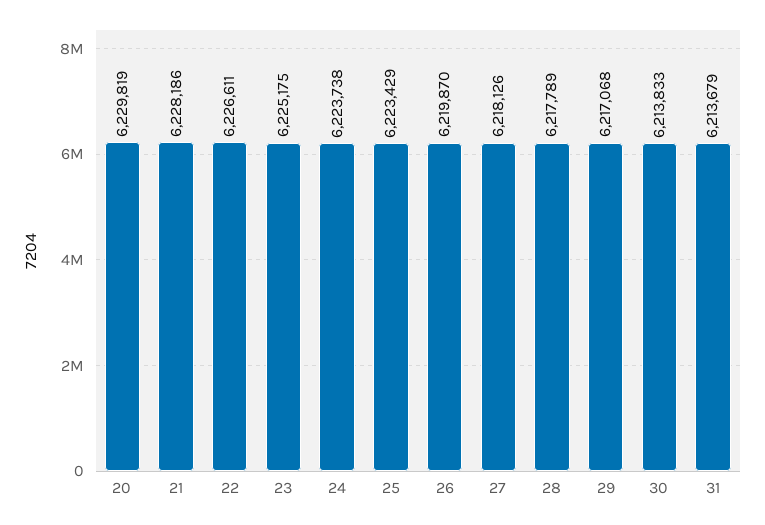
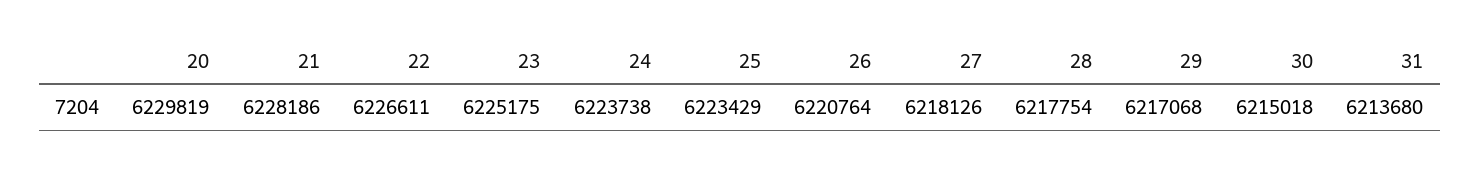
26: 6219870 -> 6220764
28: 6217789 -> 6217754
30: 6213833 -> 6215018
31: 6213679 -> 6213680

